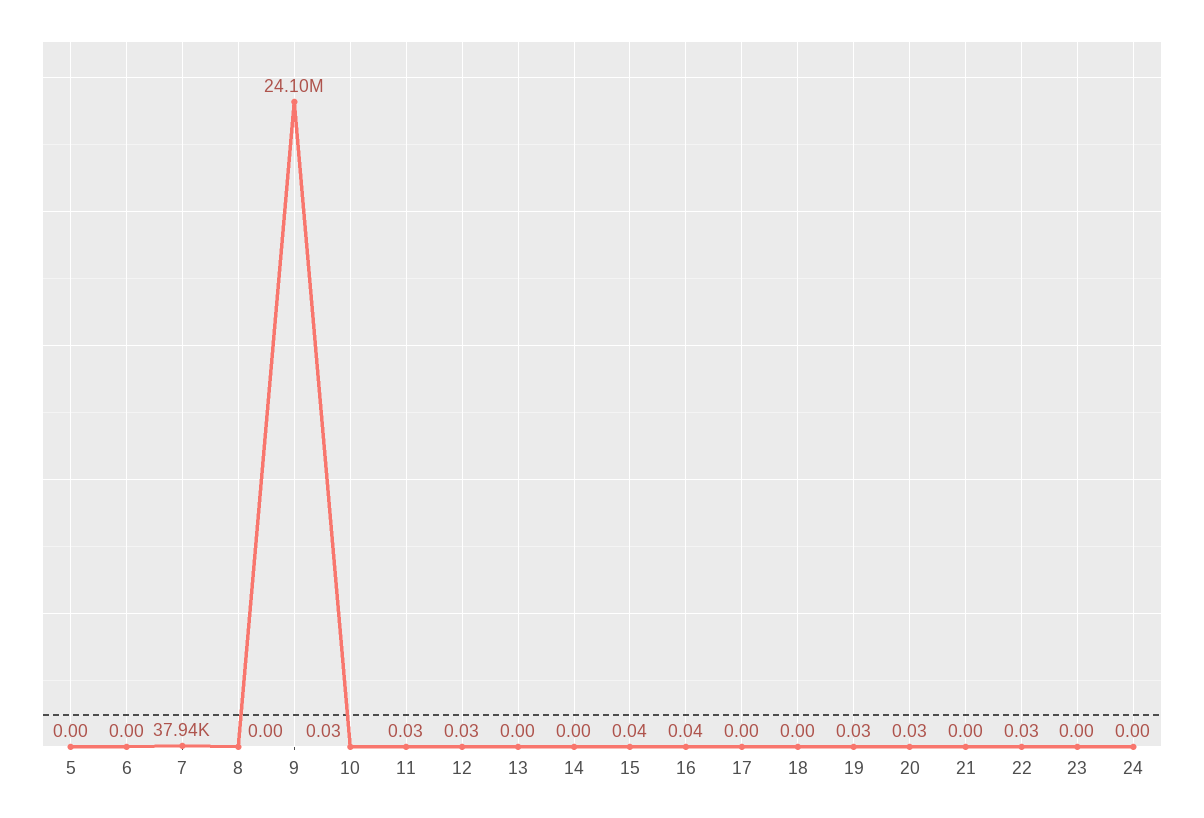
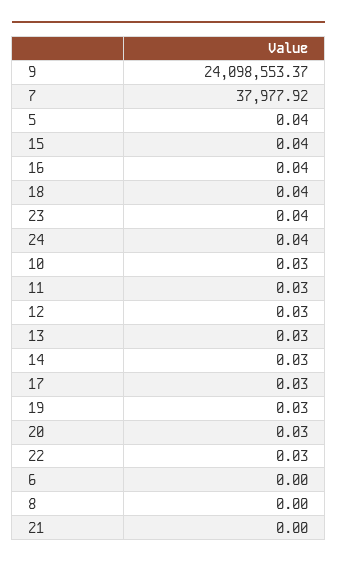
5: 0 -> 0.04
7: 37940 -> 37977.92
13: 0 -> 0.03
14: 0 -> 0.03
17: 0 -> 0.03
18: 0 -> 0.04
23: 0 -> 0.04
24: 0 -> 0.04

